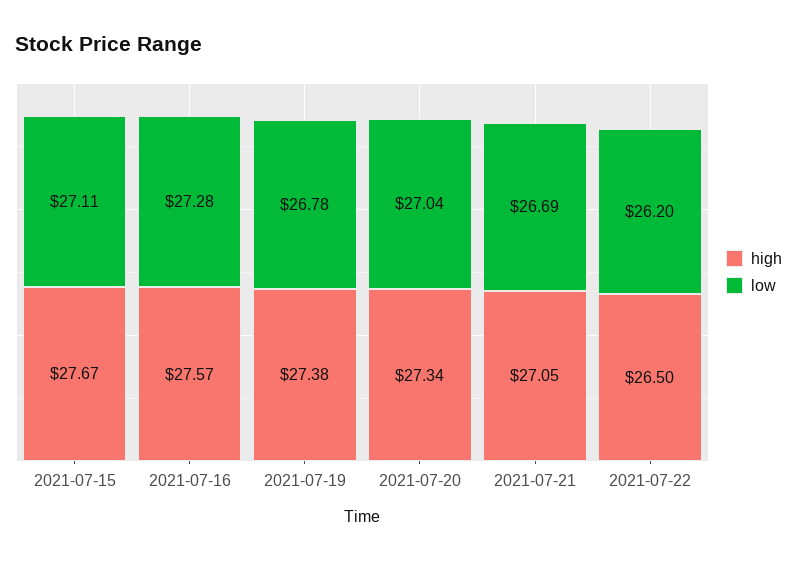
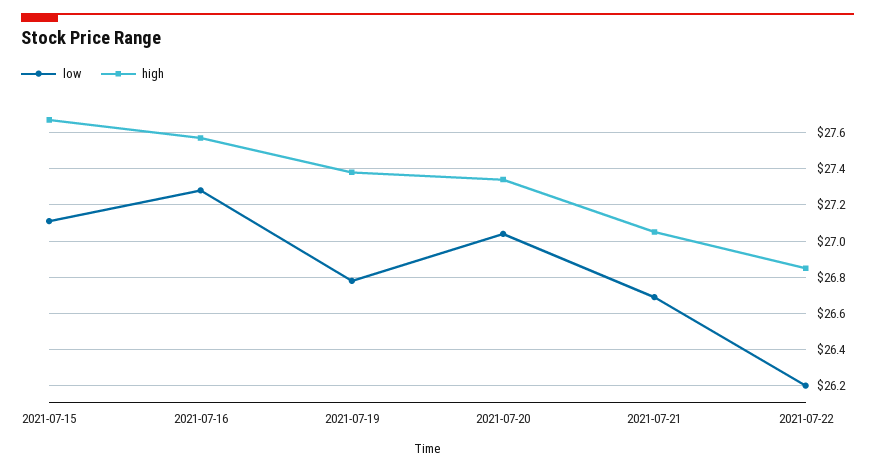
high, 2021-07-22: 26.5 -> 26.85

